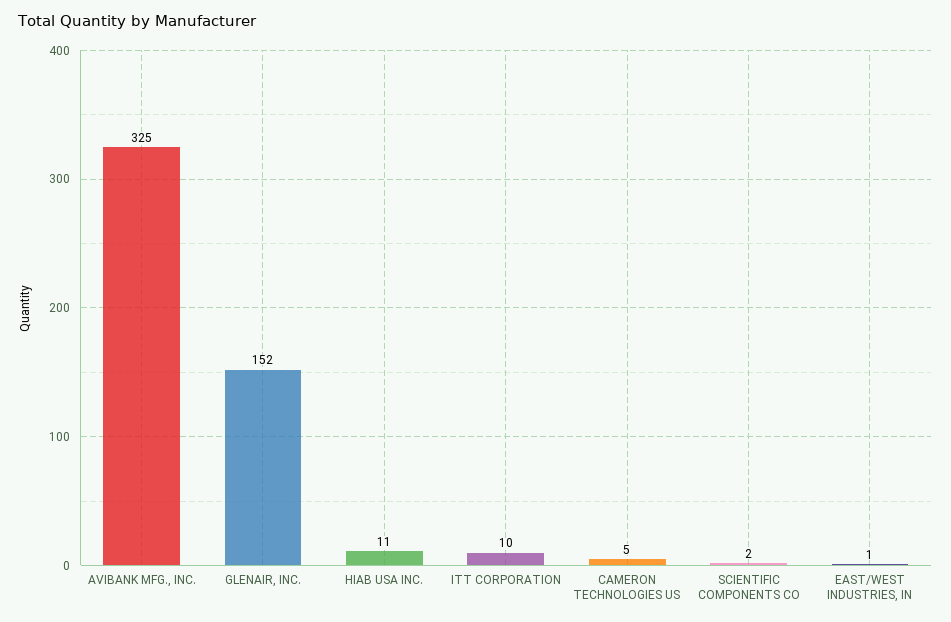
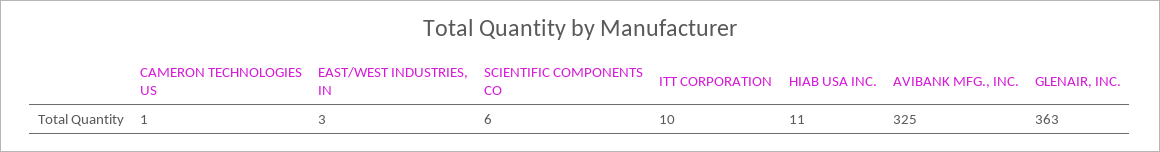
GLENAIR, INC.: 152 -> 363
CAMERON TECHNOLOGIES US: 5 -> 1
SCIENTIFIC COMPONENTS CO: 2 -> 6
EAST/WEST INDUSTRIES, IN: 1 -> 3

